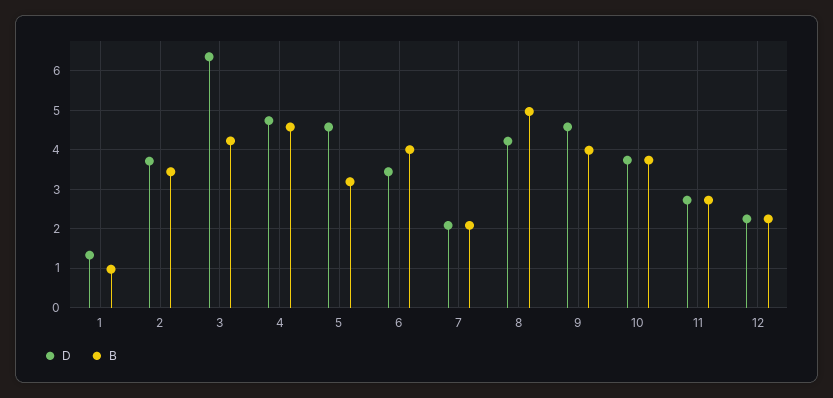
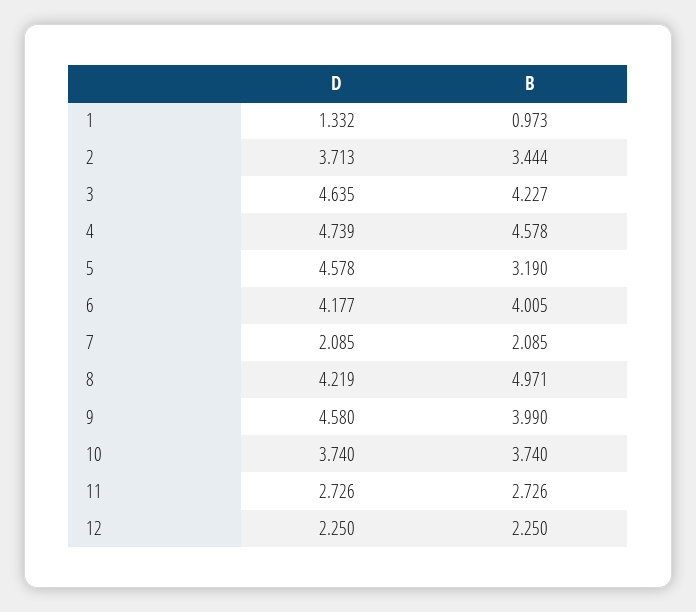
D, 3: 6.4 -> 4.635
D, 6: 3.4 -> 4.177

